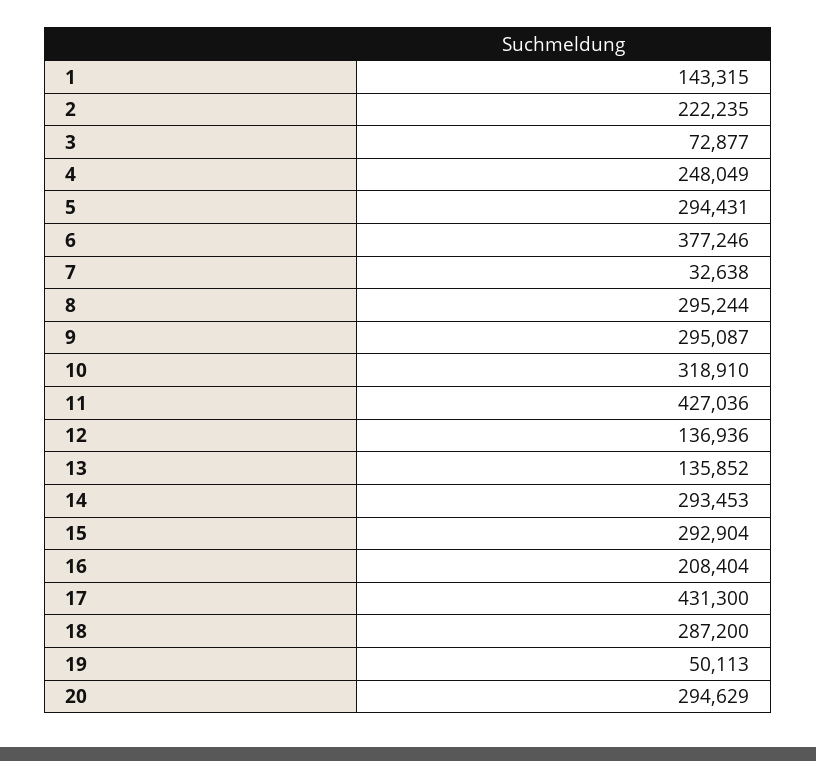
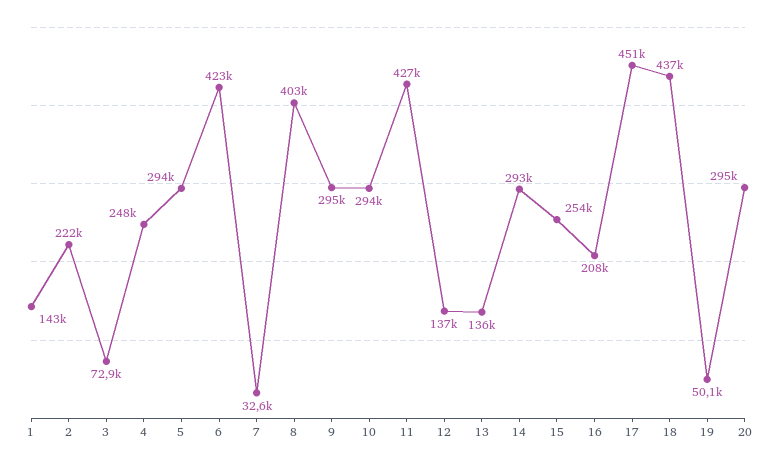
6: 377246 -> 423000
8: 295244 -> 403000
10: 318910 -> 294000
15: 292904 -> 254000
17: 431300 -> 451000
18: 287200 -> 437000

